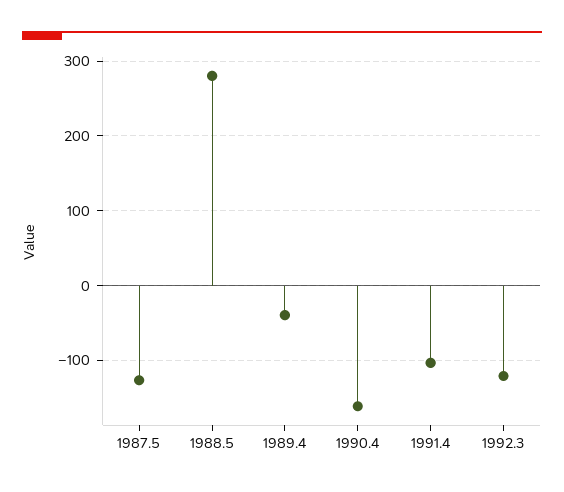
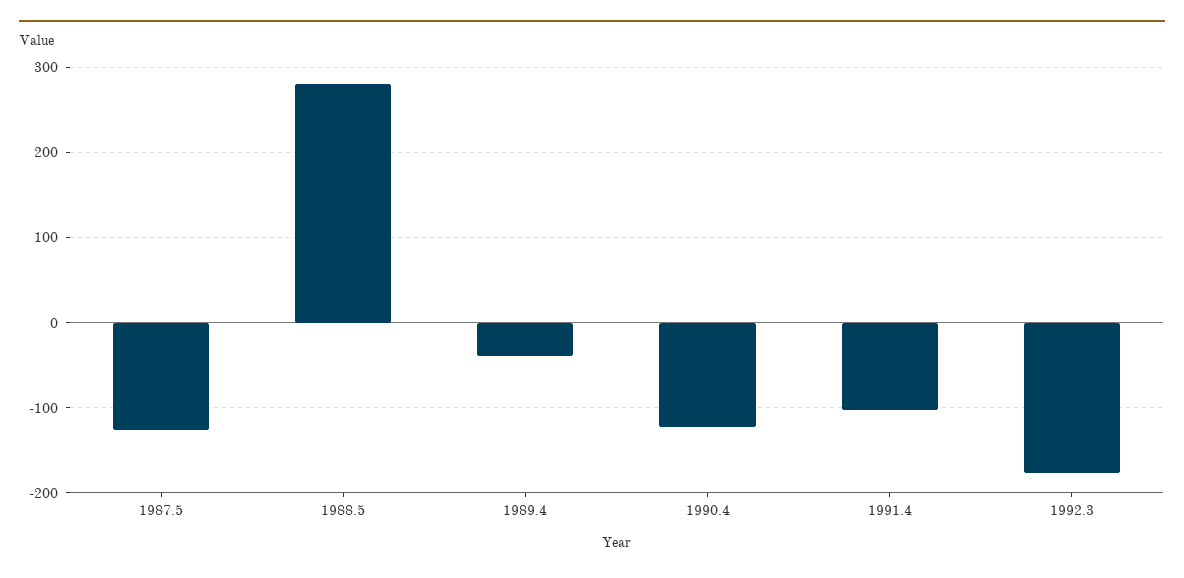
1990.4: -160 -> -120
1992.3: -120 -> -180

